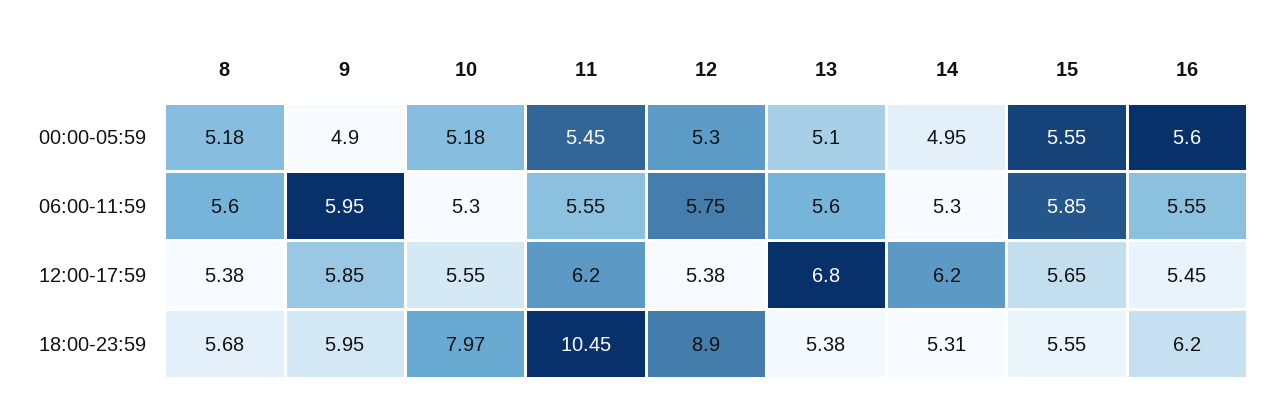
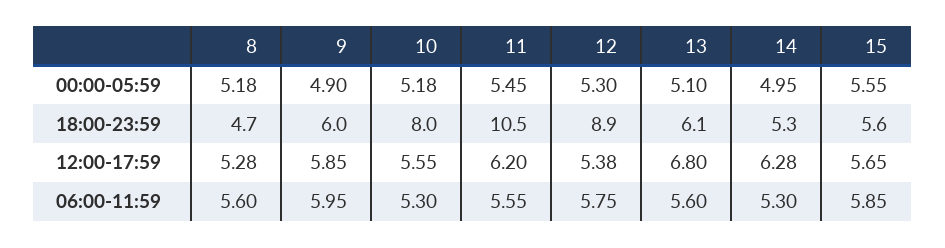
16, 00:00-05:59: 5.6 -> none
16, 06:00-11:59: 5.55 -> none
8, 12:00-17:59: 5.38 -> 5.28
14, 12:00-17:59: 6.2 -> 6.28
16, 12:00-17:59: 5.45 -> none
8, 18:00-23:59: 5.68 -> 4.7
13, 18:00-23:59: 5.38 -> 6.1
16, 18:00-23:59: 6.2 -> none

